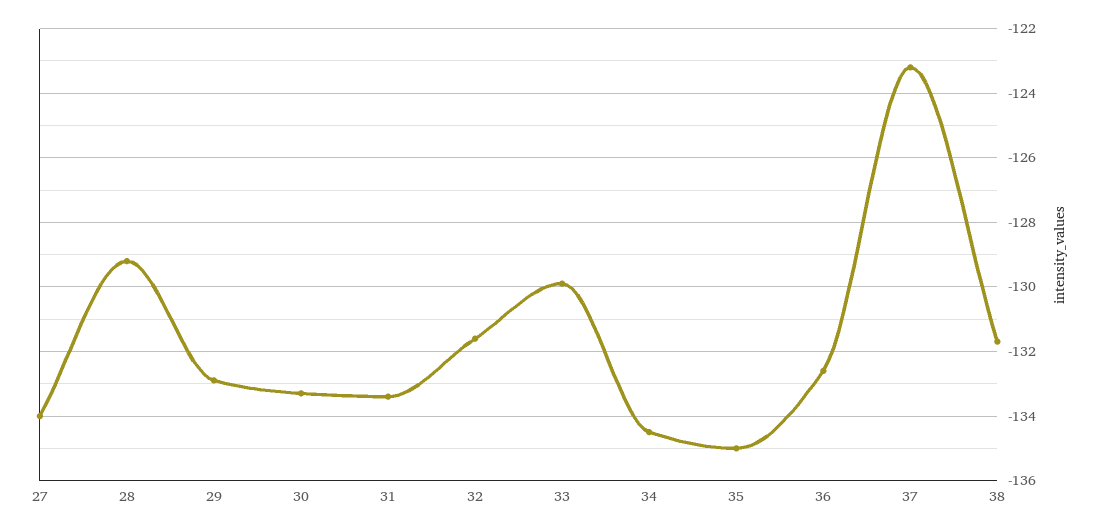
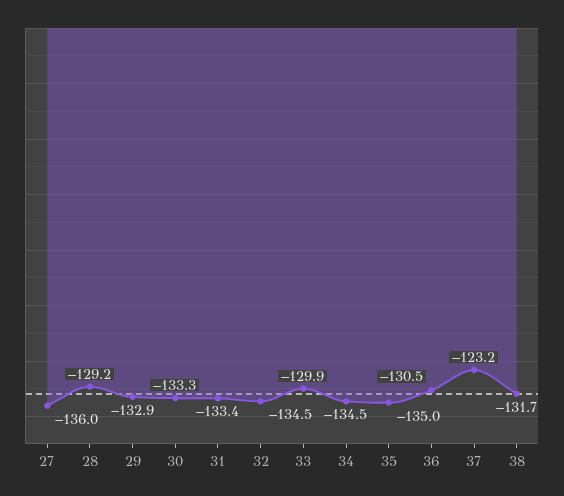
27: -134 -> -136
32: -131.5 -> -134.5
36: -132.5 -> -130.5

